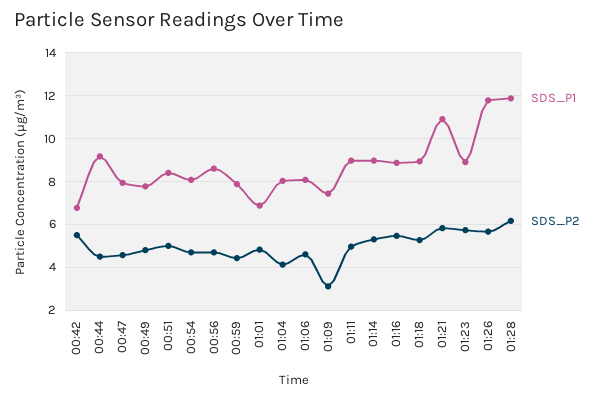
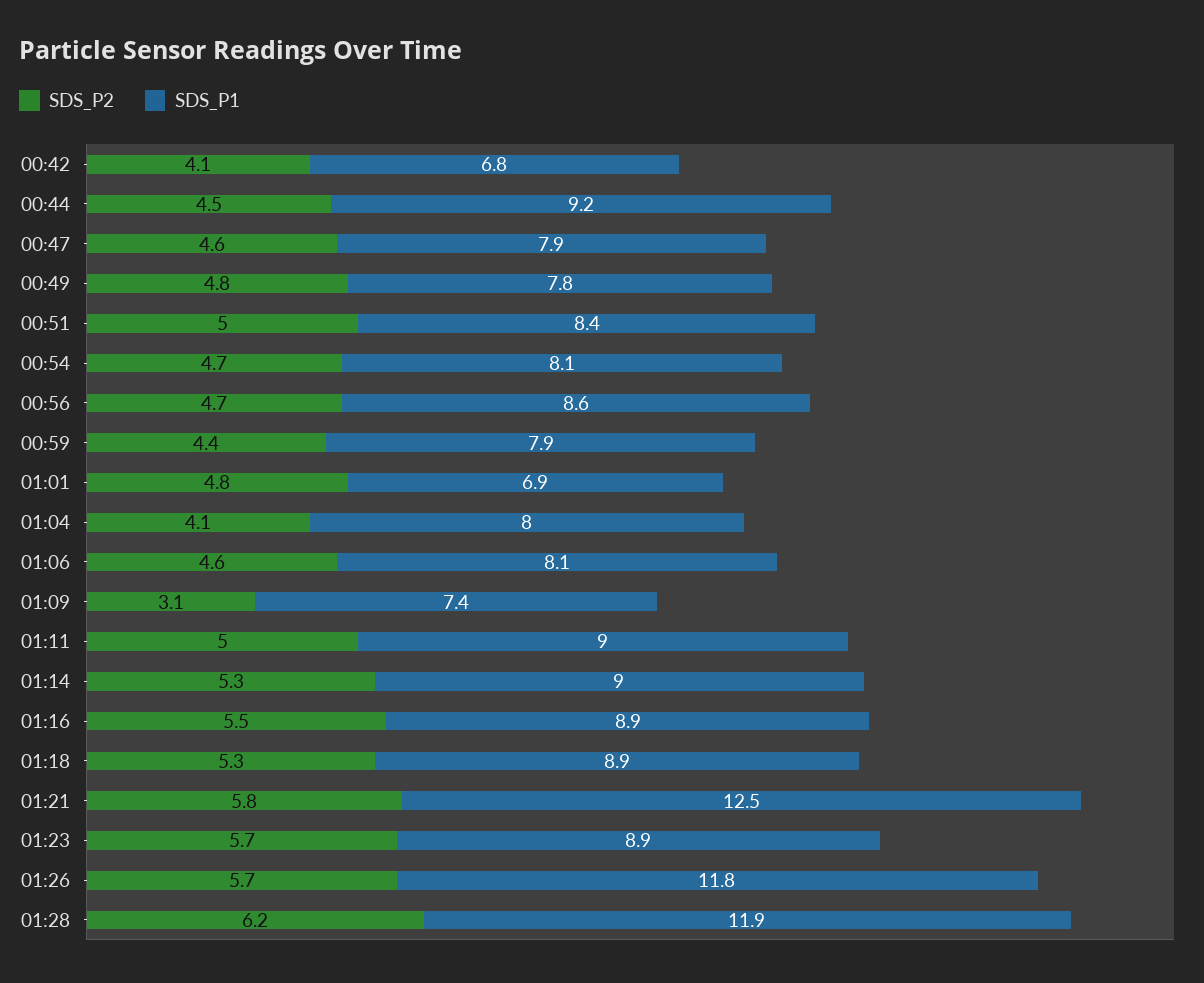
SDS_P2, 00:42: 5.5 -> 4.1
SDS_P1, 01:21: 11 -> 12.5

